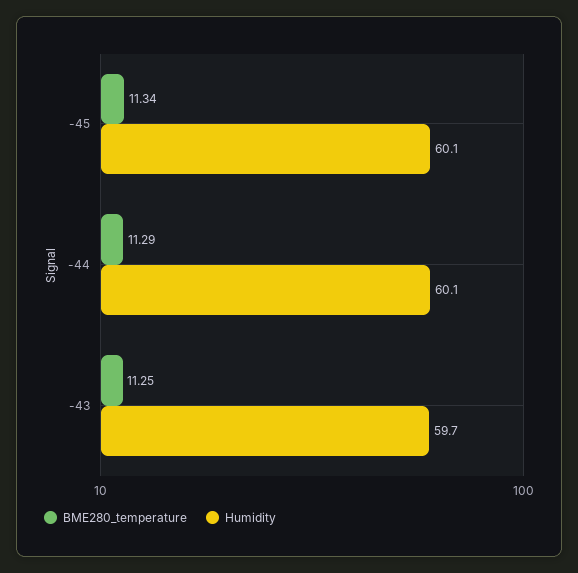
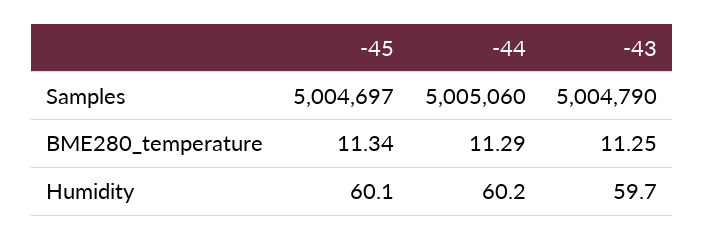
Humidity, -44: 60.1 -> 60.2
Samples, -45: none -> 5004697
Samples, -44: none -> 5005060
Samples, -43: none -> 5004790

